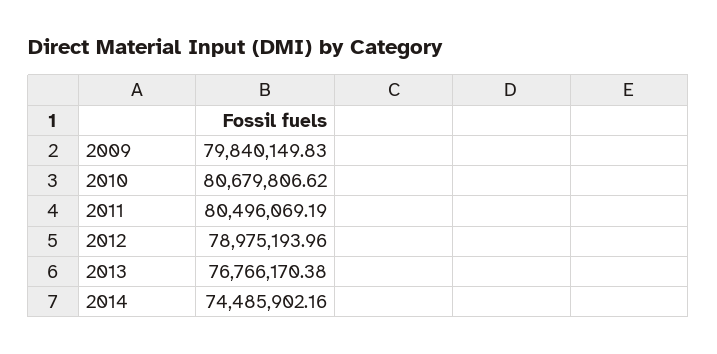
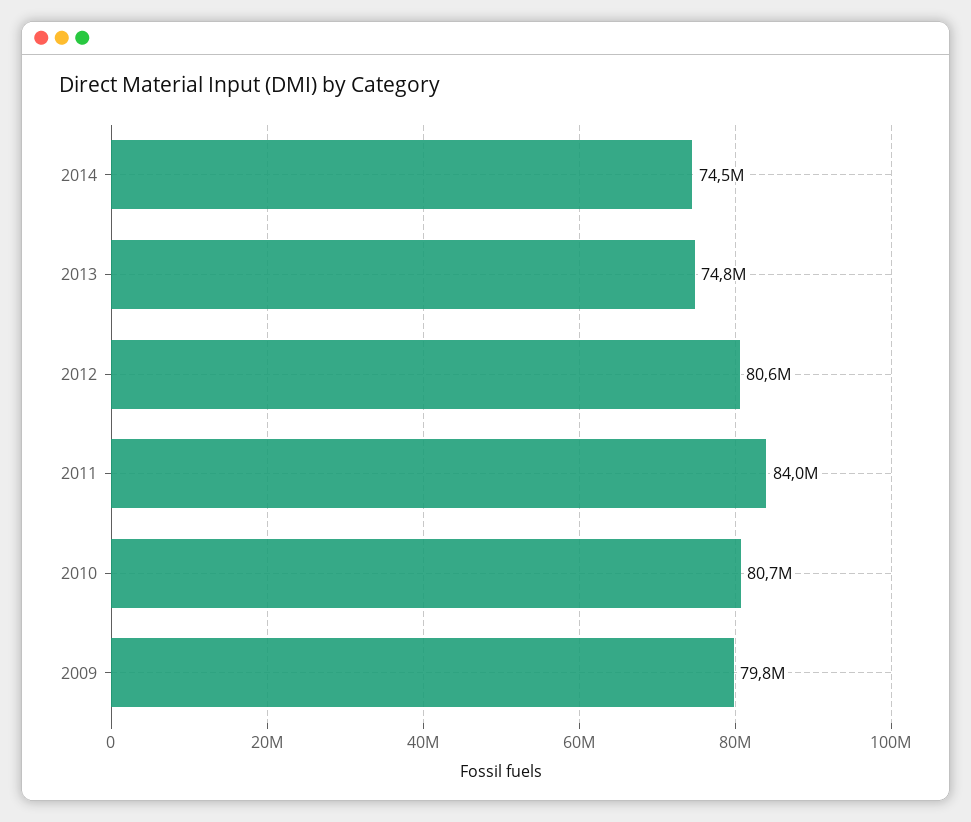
2011: 80496069.19 -> 84000000
2012: 78975193.96 -> 80600000
2013: 76766170.38 -> 74800000

